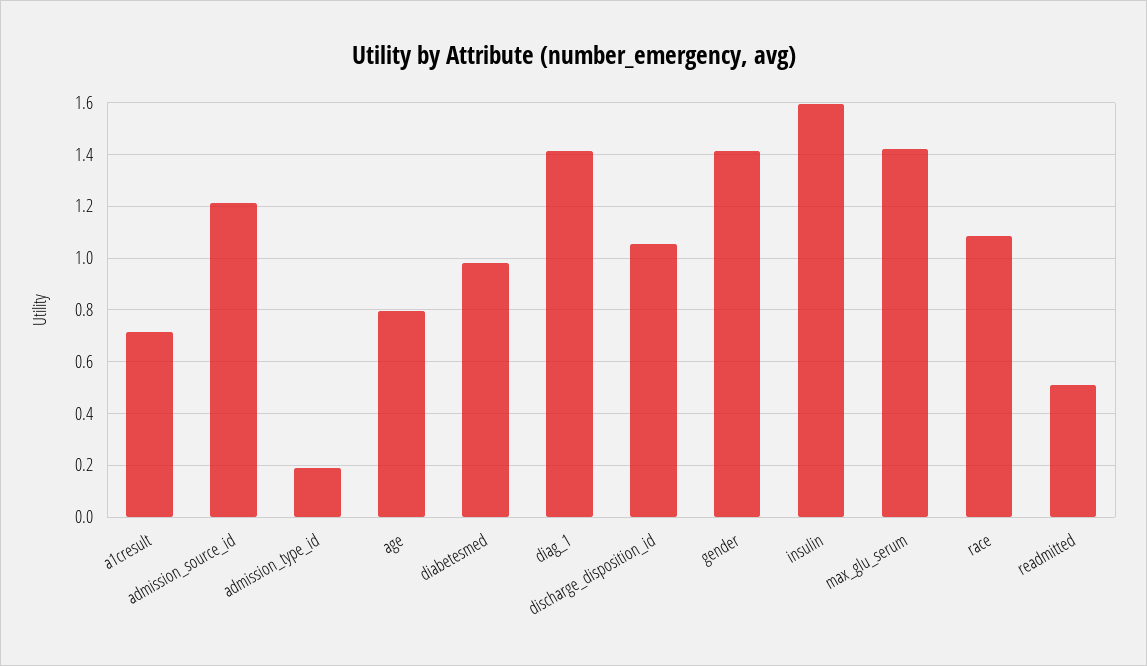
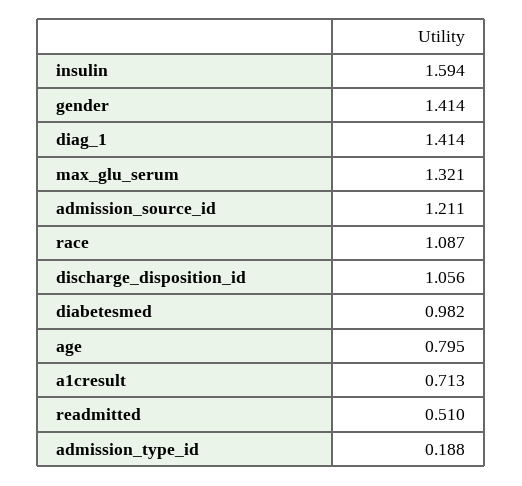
max_glu_serum: 1.425 -> 1.321

